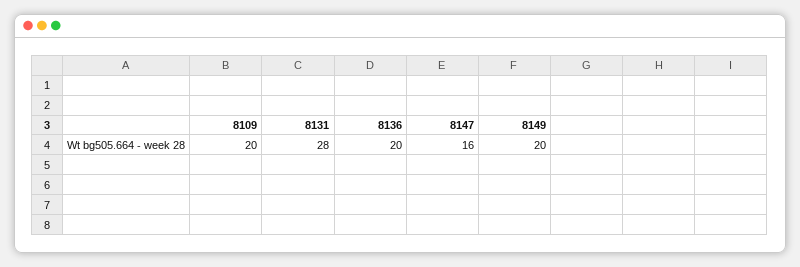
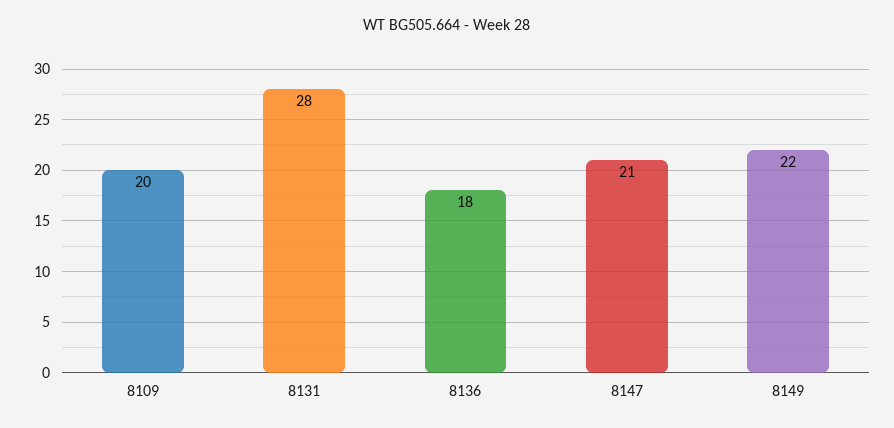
8136: 20 -> 18
8147: 16 -> 21
8149: 20 -> 22

